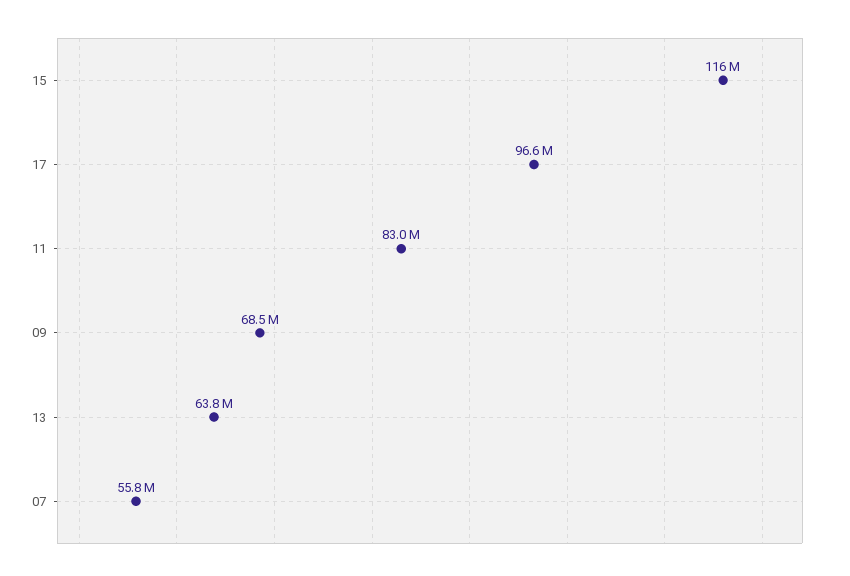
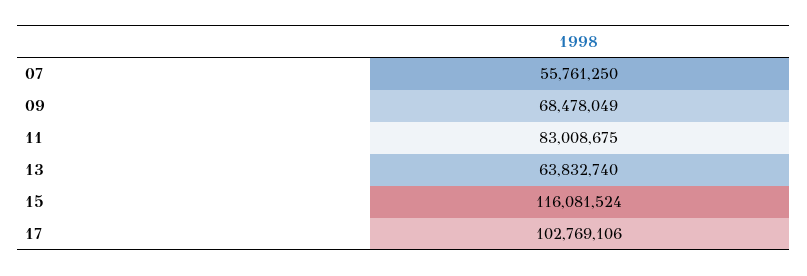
17: 96600000 -> 102769106

